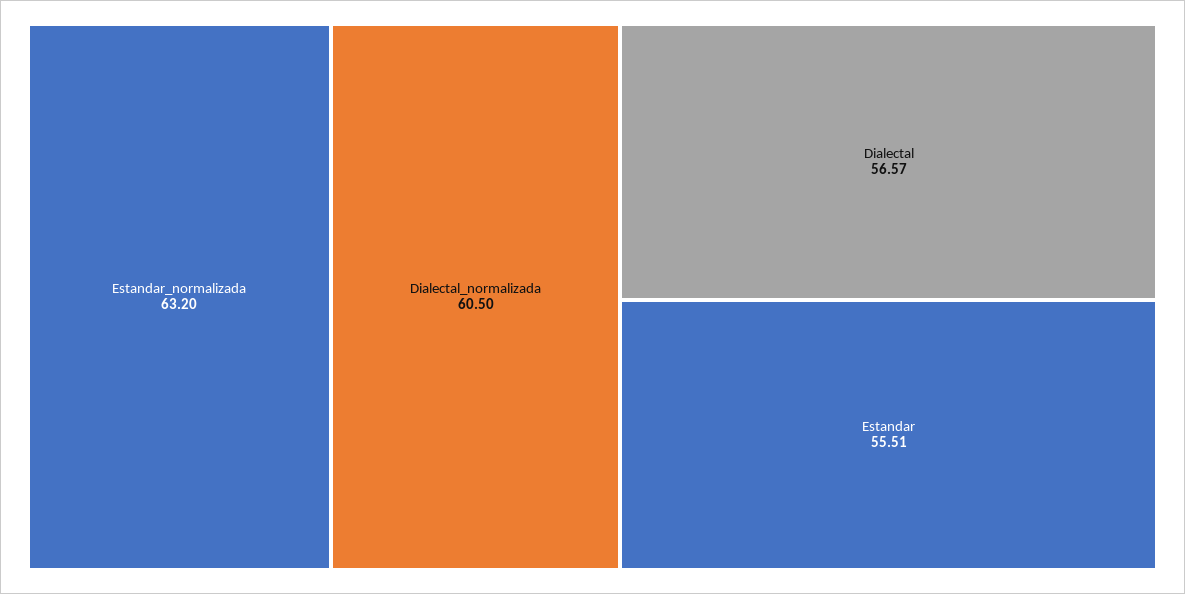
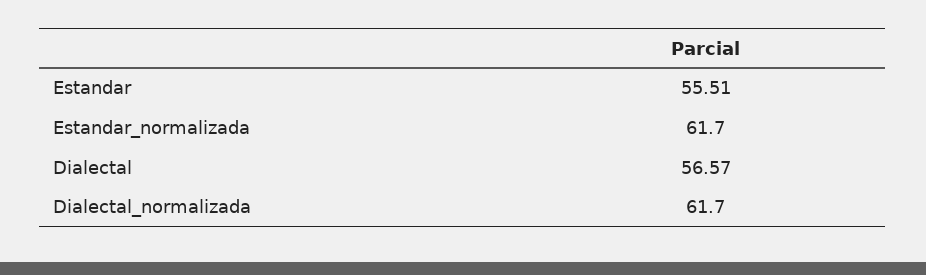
Estandar_normalizada: 63.2 -> 61.7
Dialectal_normalizada: 60.5 -> 61.7

